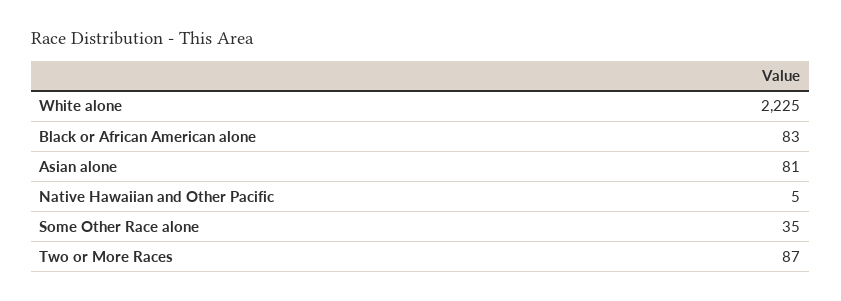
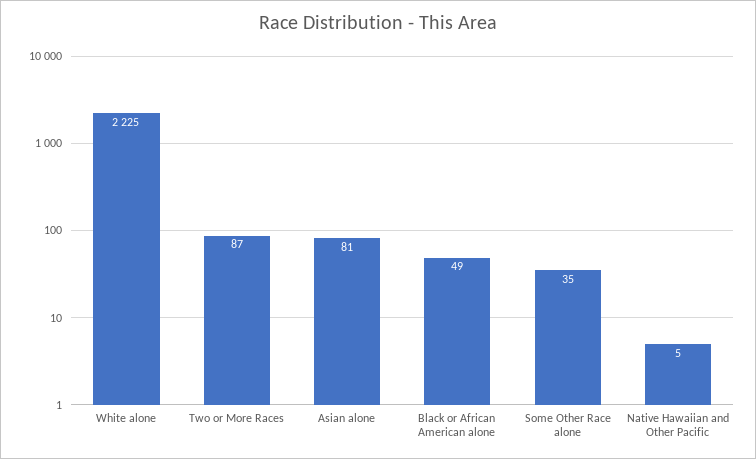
Black or African American alone: 83 -> 49

